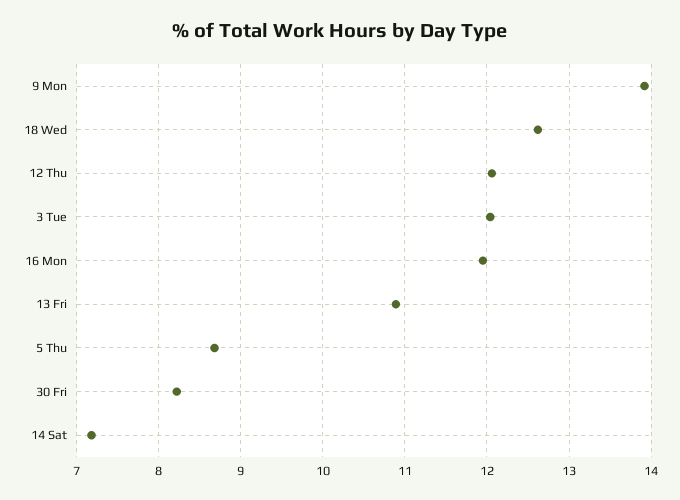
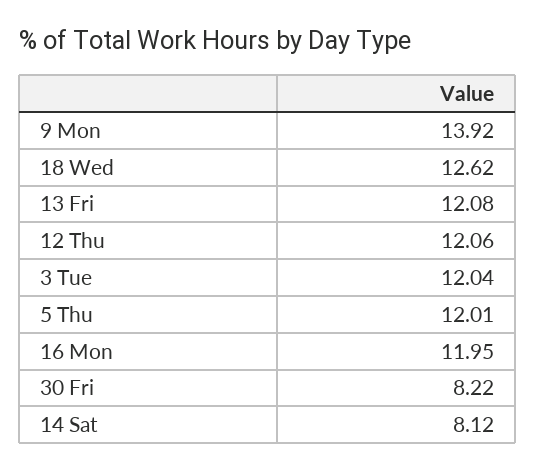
13 Fri: 10.9 -> 12.08
5 Thu: 8.7 -> 12.01
14 Sat: 7.2 -> 8.12

